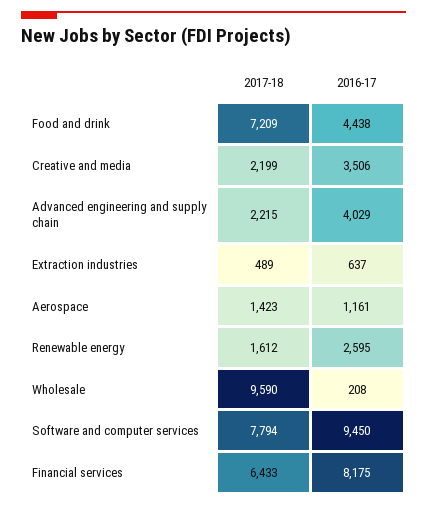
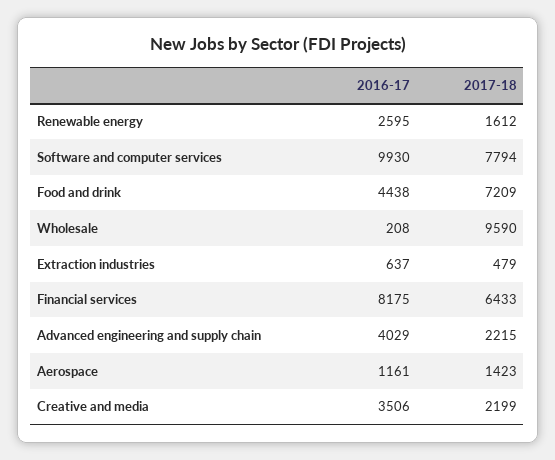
2017-18, Extraction industries: 489 -> 479
2016-17, Software and computer services: 9450 -> 9930

